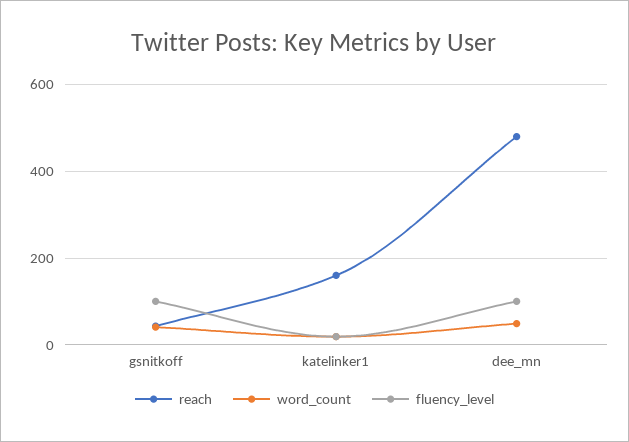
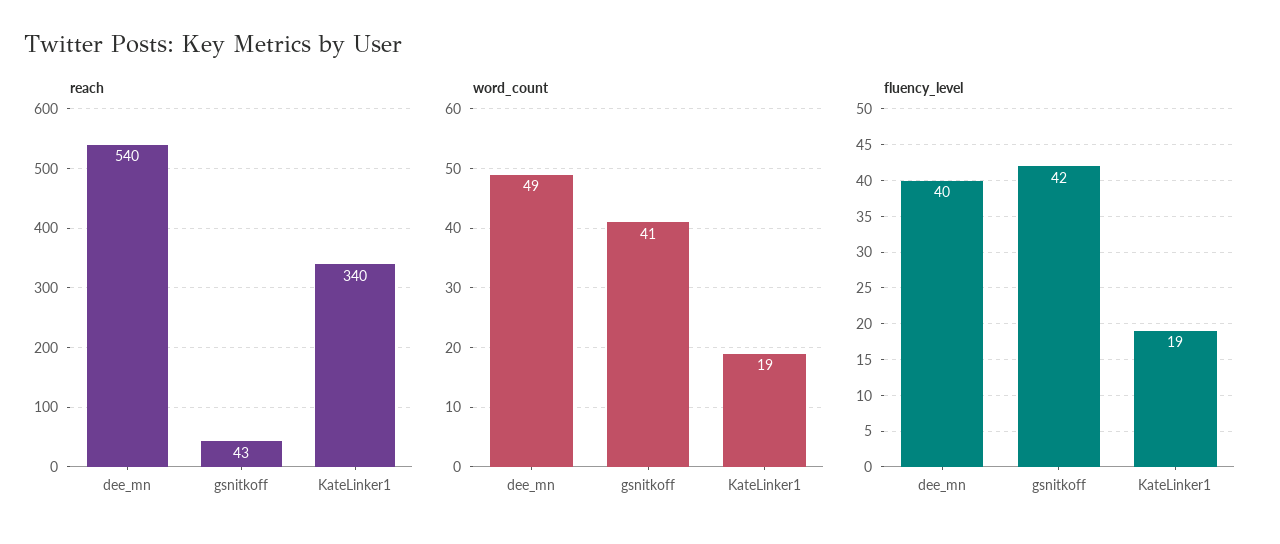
fluency_level, gsnitkoff: 100 -> 42
reach, katelinker1: 160 -> 340
reach, dee_mn: 480 -> 540
fluency_level, dee_mn: 100 -> 40

